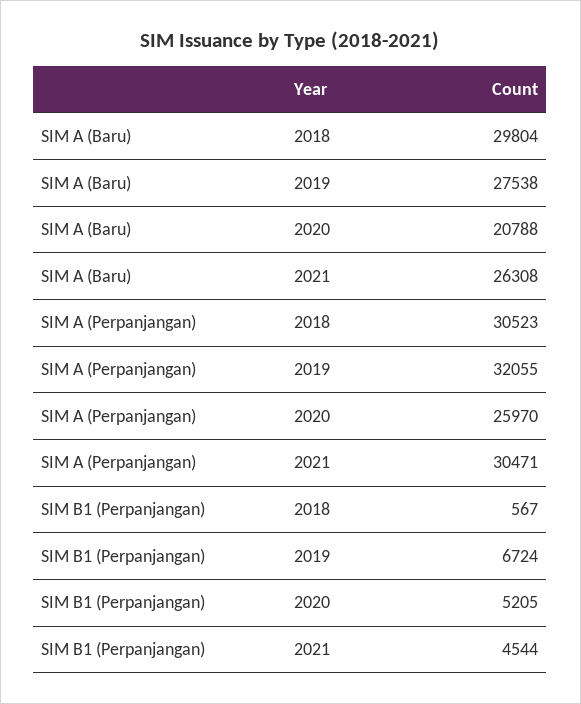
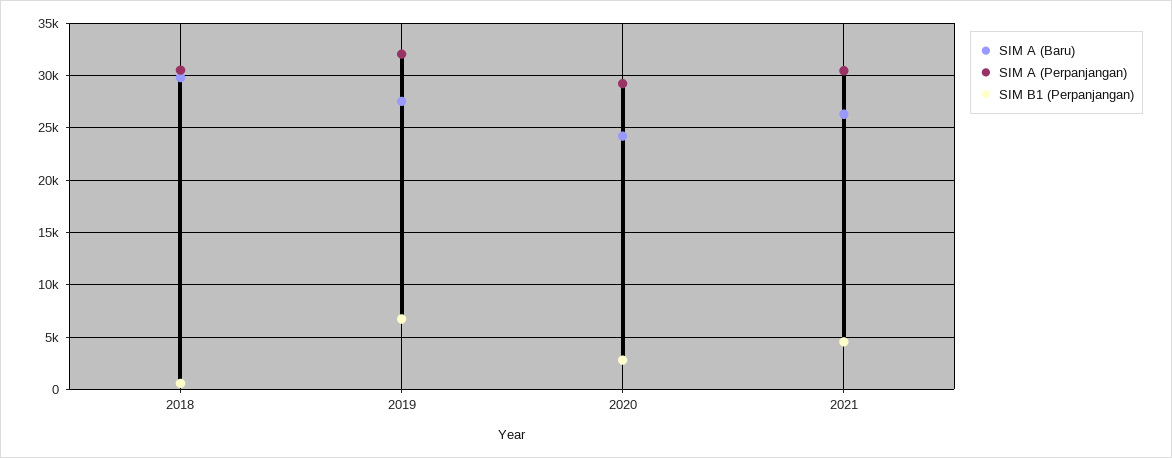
SIM A (Baru), 2020: 20788 -> 24000
SIM A (Perpanjangan), 2020: 25970 -> 29000
SIM B1 (Perpanjangan), 2020: 5205 -> 3000

